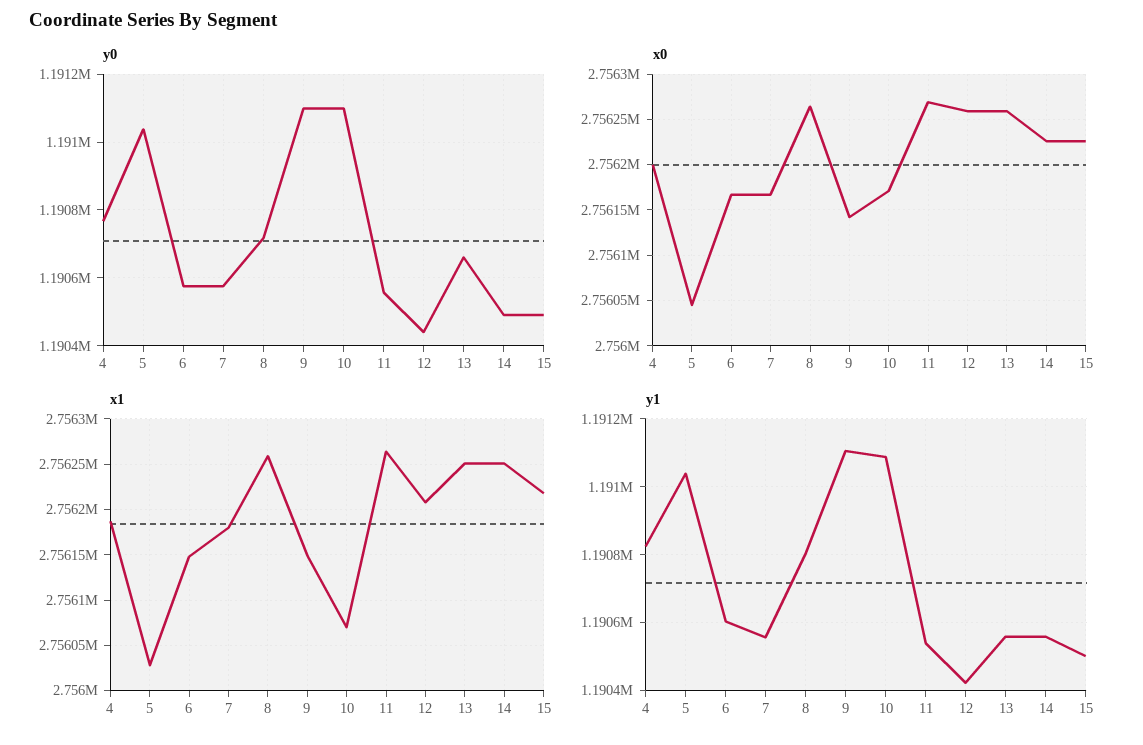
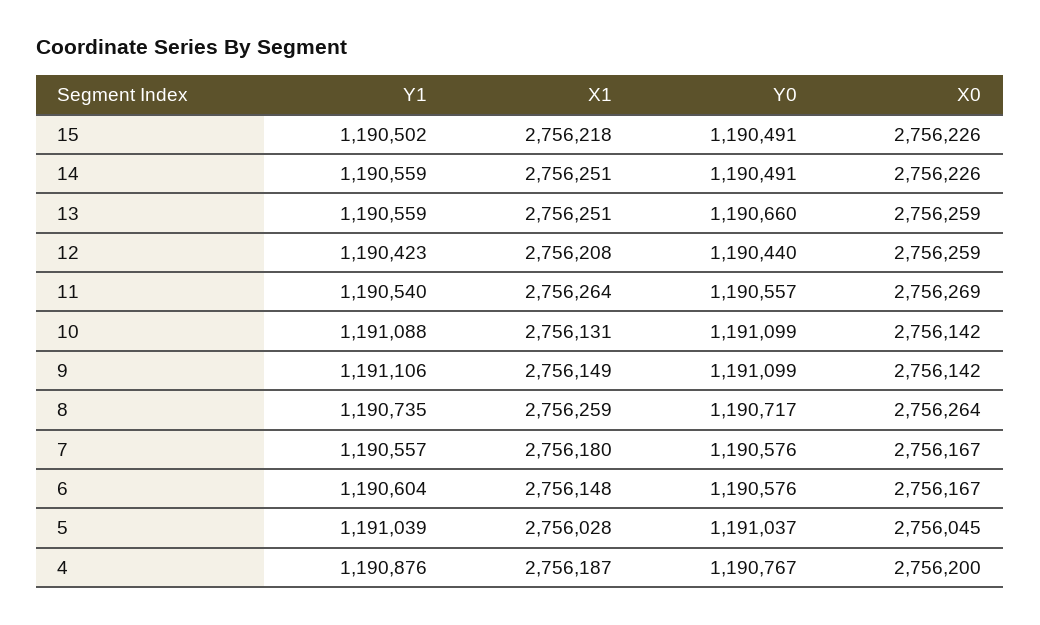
x0, 10: 2756170 -> 2756142
x1, 10: 2756070 -> 2756131
y1, 4: 1190820 -> 1190876
y1, 8: 1190800 -> 1190735

